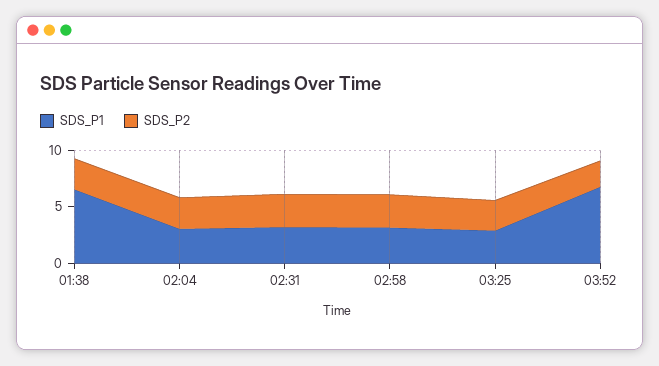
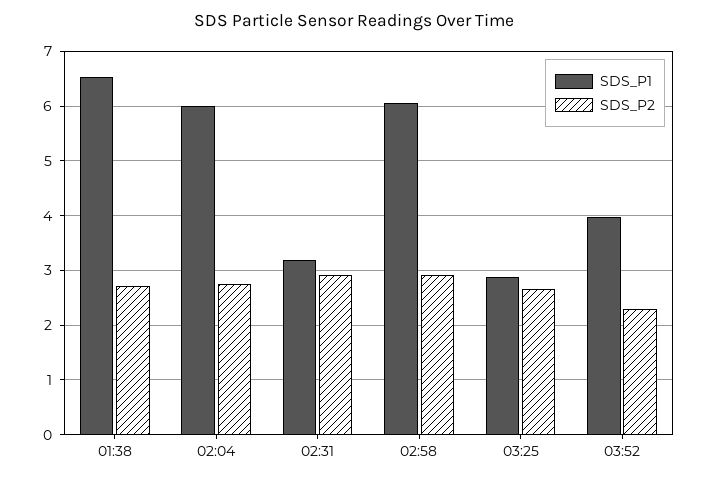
SDS_P1, 02:04: 3 -> 6
SDS_P1, 02:58: 3 -> 6
SDS_P1, 03:52: 7 -> 4

